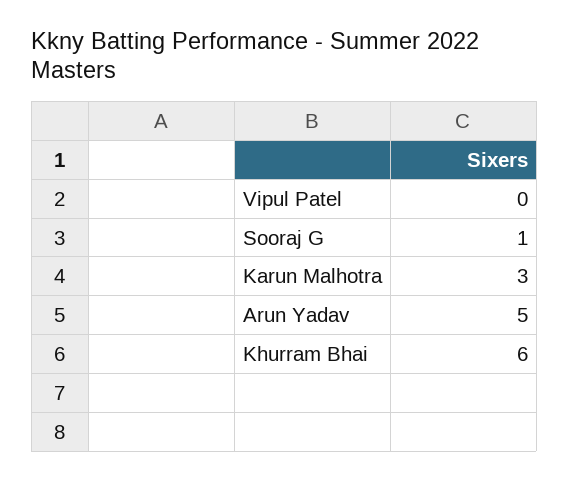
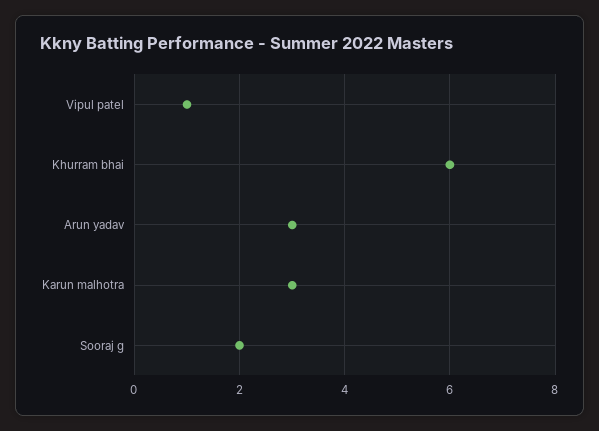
Vipul Patel: 0 -> 1
Sooraj G: 1 -> 2
Arun Yadav: 5 -> 3

